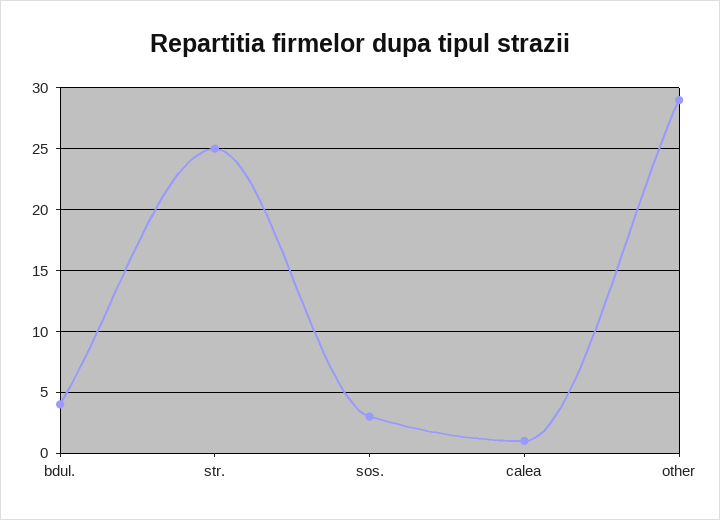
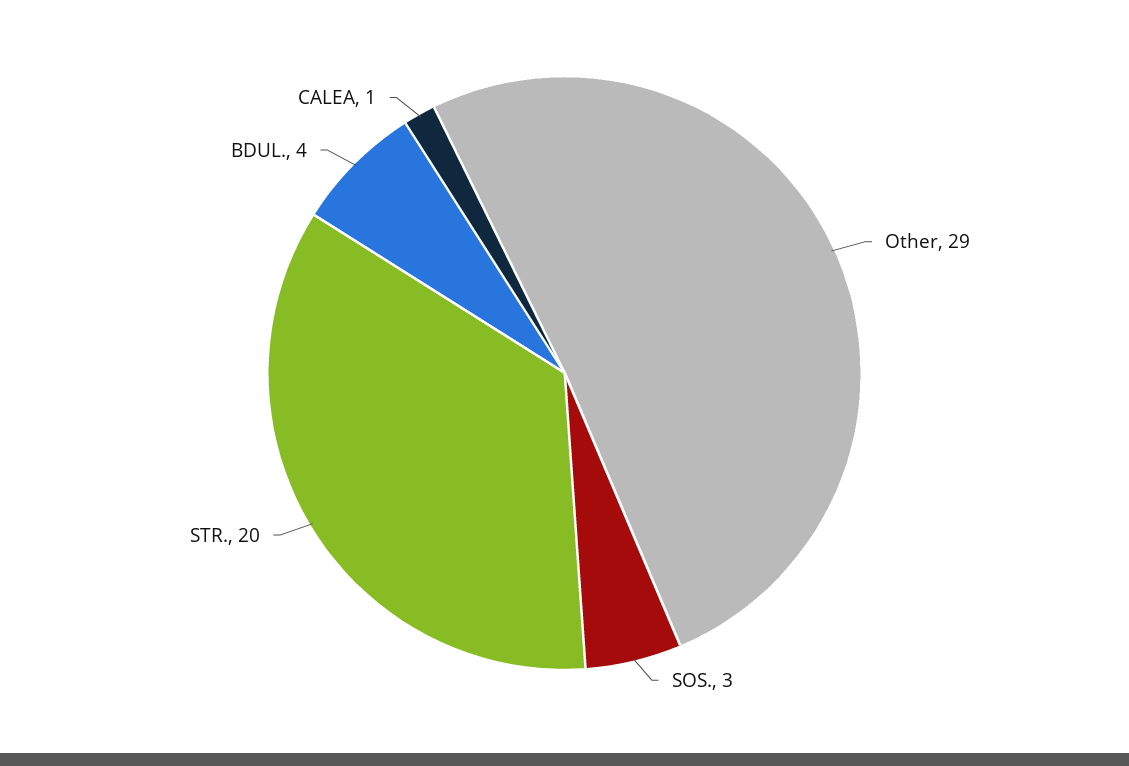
str.: 25 -> 20

